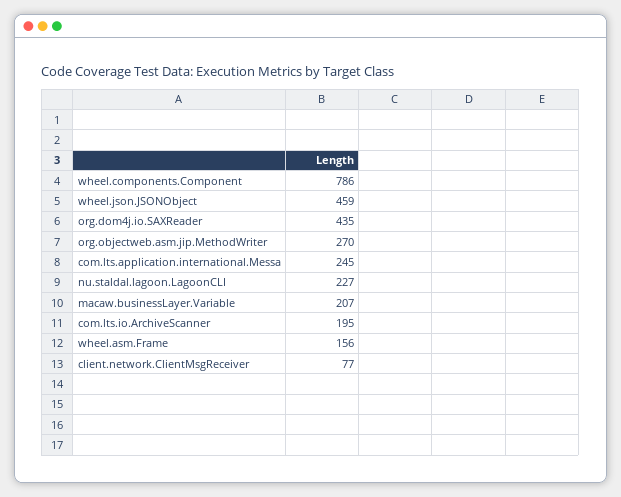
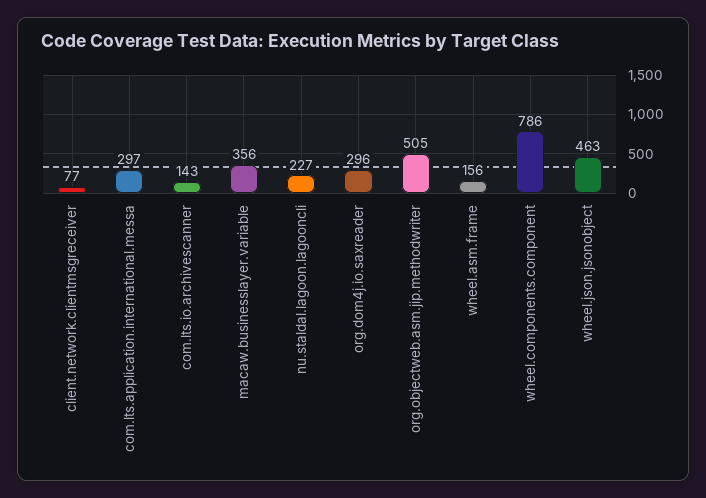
wheel.json.JSONObject: 459 -> 463
org.dom4j.io.SAXReader: 435 -> 296
org.objectweb.asm.jip.MethodWriter: 270 -> 505
com.lts.application.international.Messa: 245 -> 297
macaw.businessLayer.Variable: 207 -> 356
com.lts.io.ArchiveScanner: 195 -> 143

